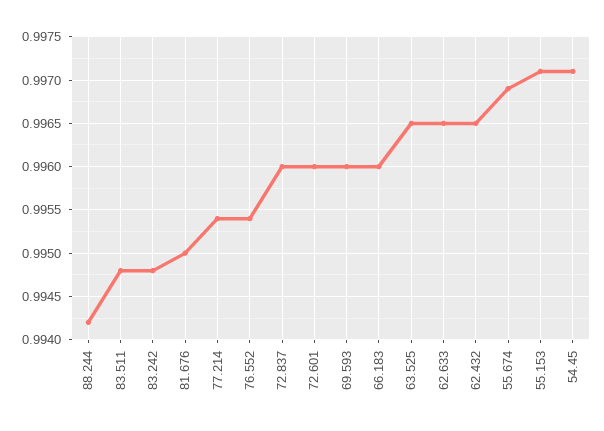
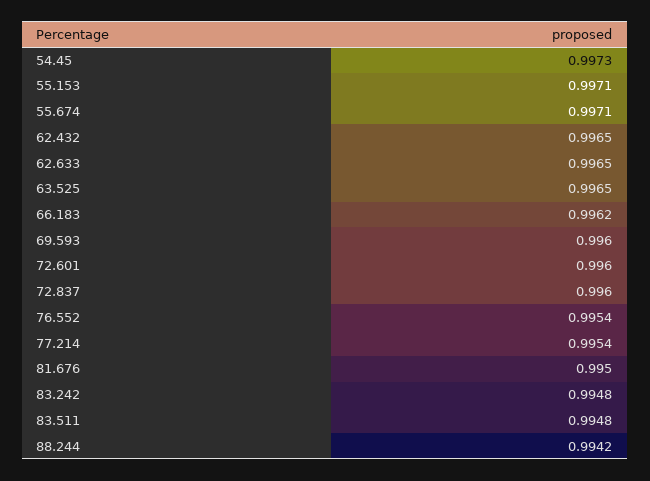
66.183: 0.996 -> 0.9962
55.674: 0.9969 -> 0.9971
54.45: 0.9971 -> 0.9973

